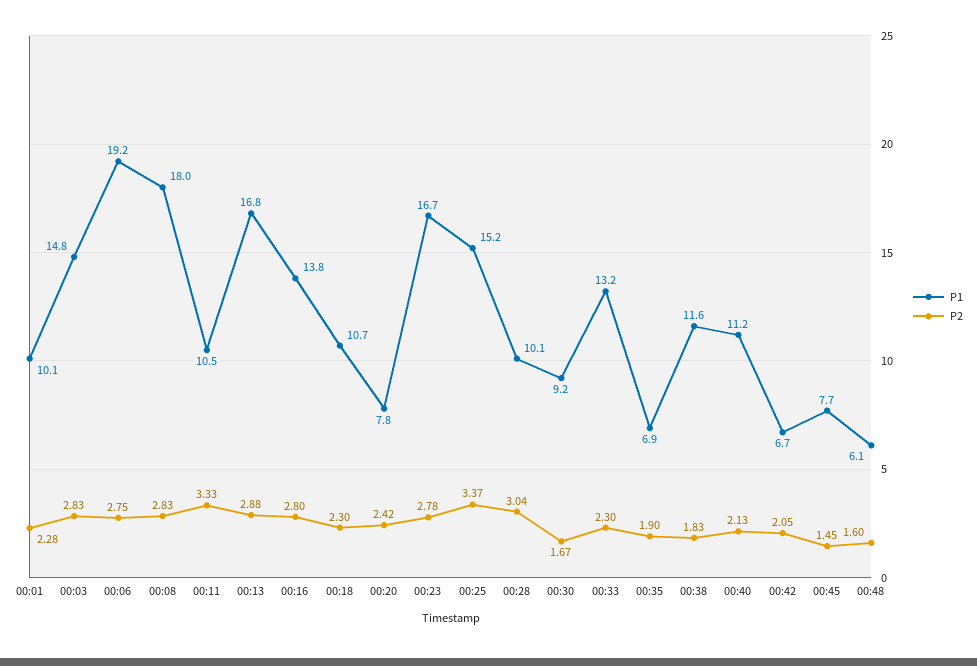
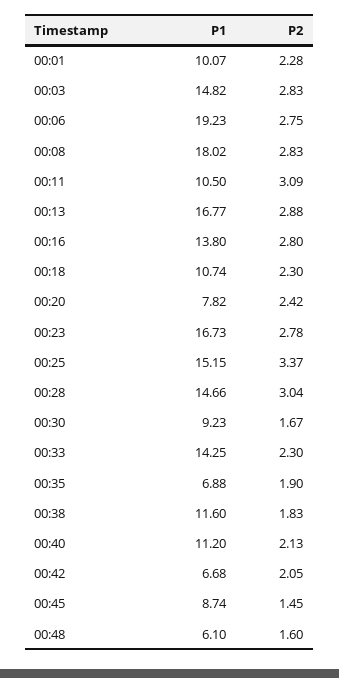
P2, 00:11: 3.33 -> 3.09
P1, 00:28: 10.1 -> 14.66
P1, 00:33: 13.2 -> 14.25
P1, 00:45: 7.7 -> 8.74

